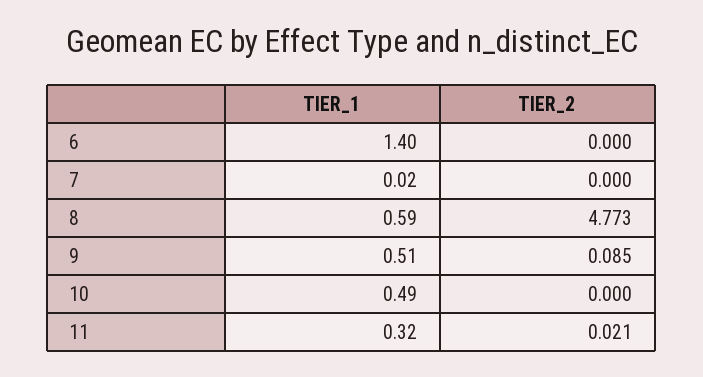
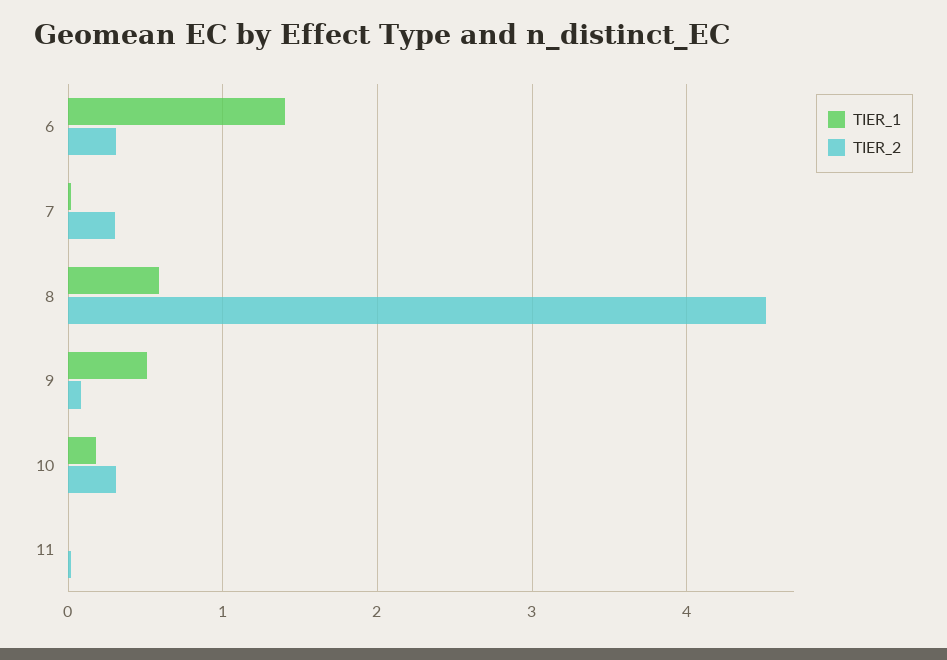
TIER_2, 6: 0 -> 0.3
TIER_2, 7: 0 -> 0.3
TIER_2, 8: 4.773 -> 4.5
TIER_1, 10: 0.49 -> 0.2
TIER_2, 10: 0 -> 0.3
TIER_1, 11: 0.32 -> 0

